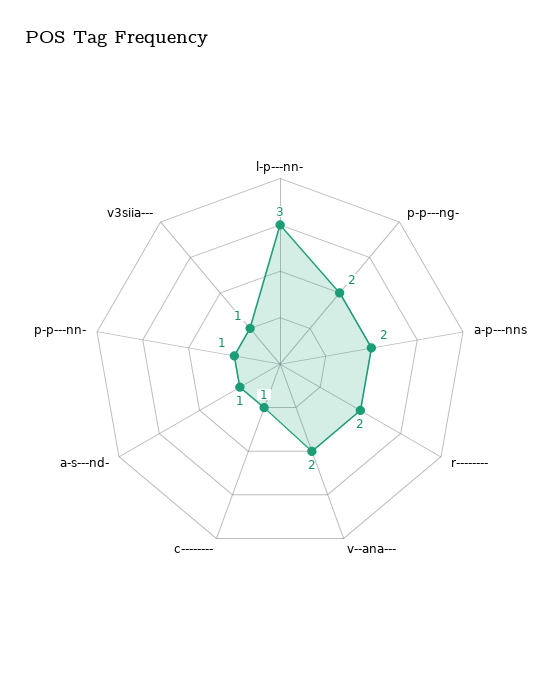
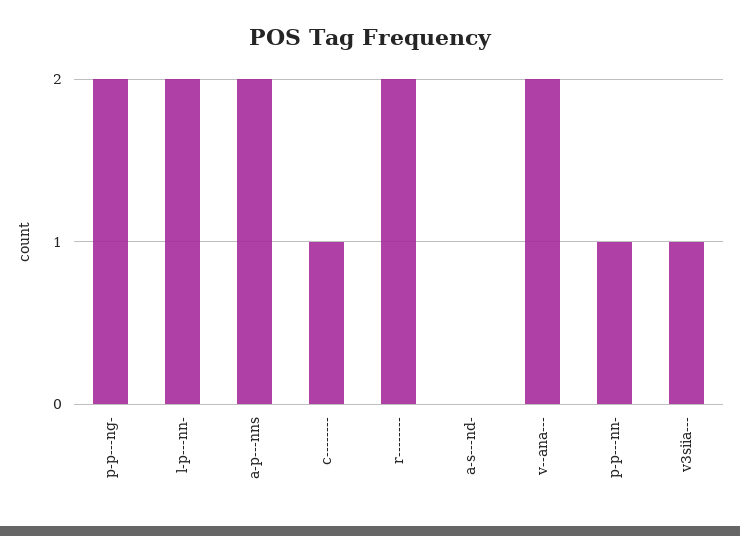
l-p---nn-: 3 -> 2
a-s---nd-: 1 -> 0

